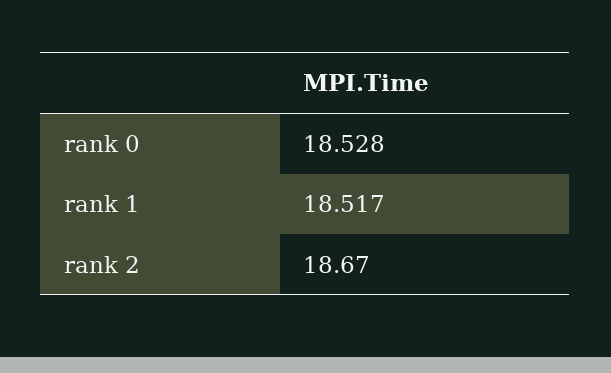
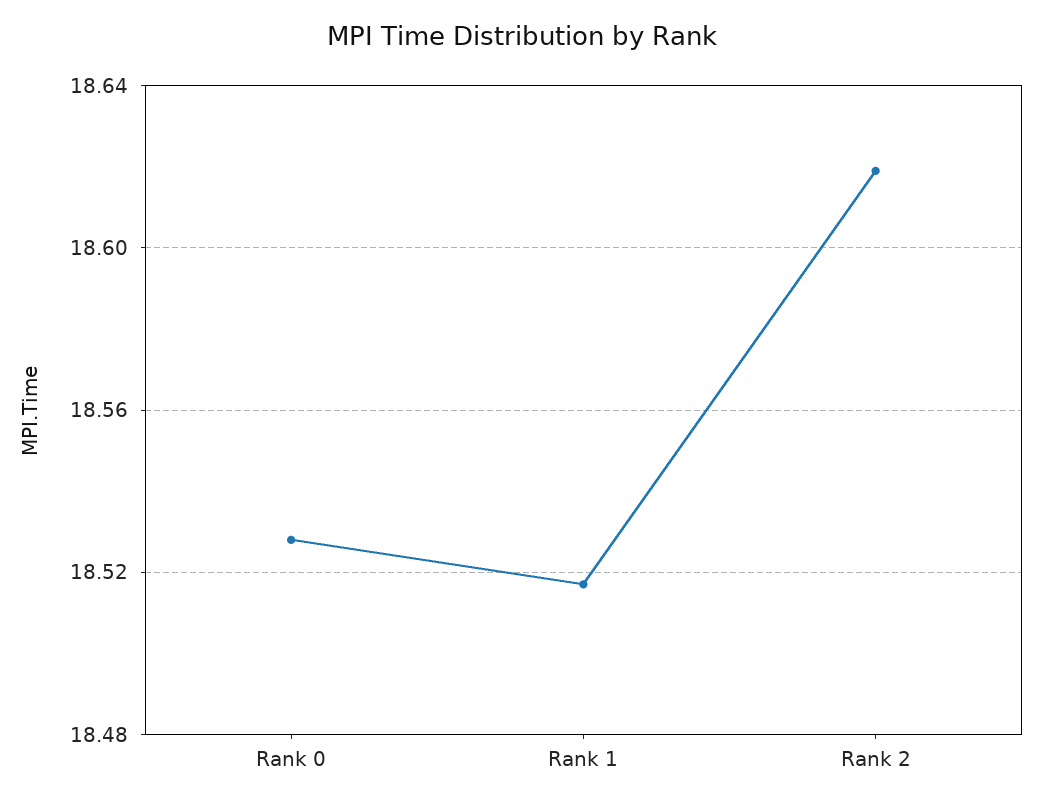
rank 2: 18.67 -> 18.62

